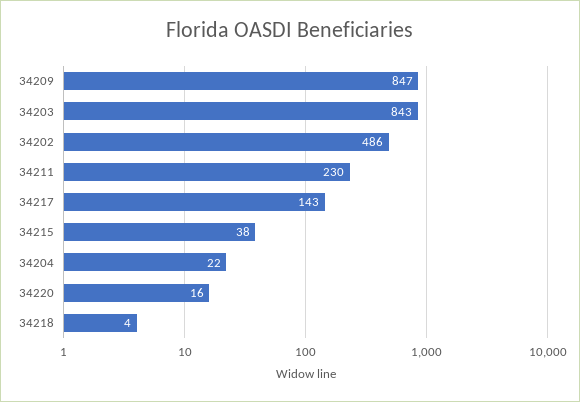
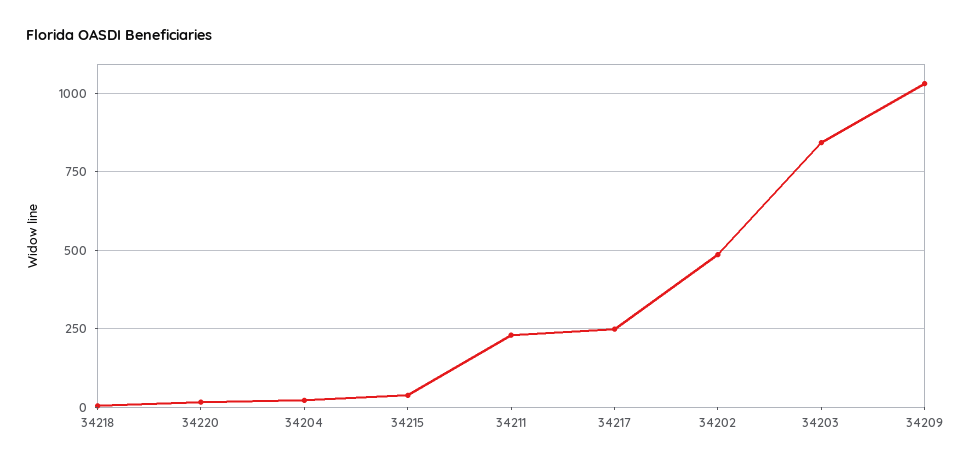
34209: 847 -> 1025
34217: 143 -> 250

